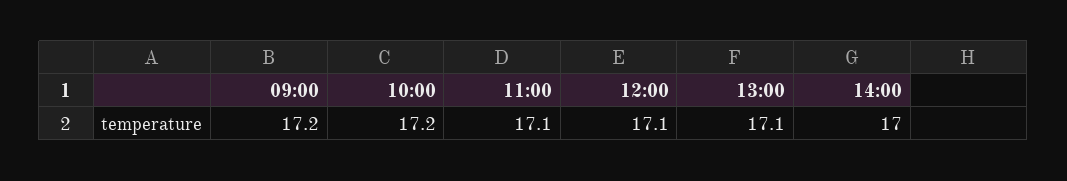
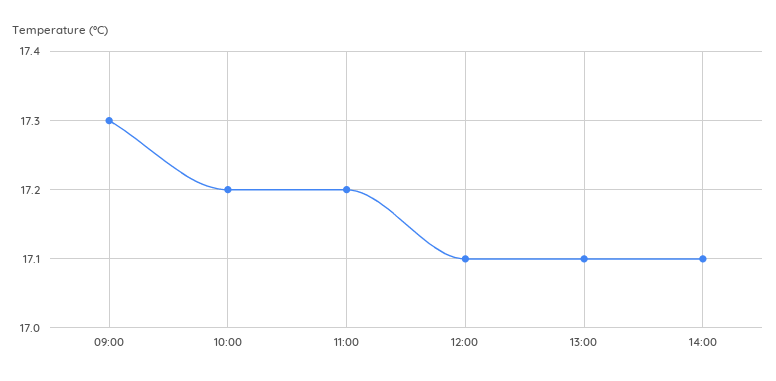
09:00: 17.2 -> 17.3
11:00: 17.1 -> 17.2
14:00: 17 -> 17.1

